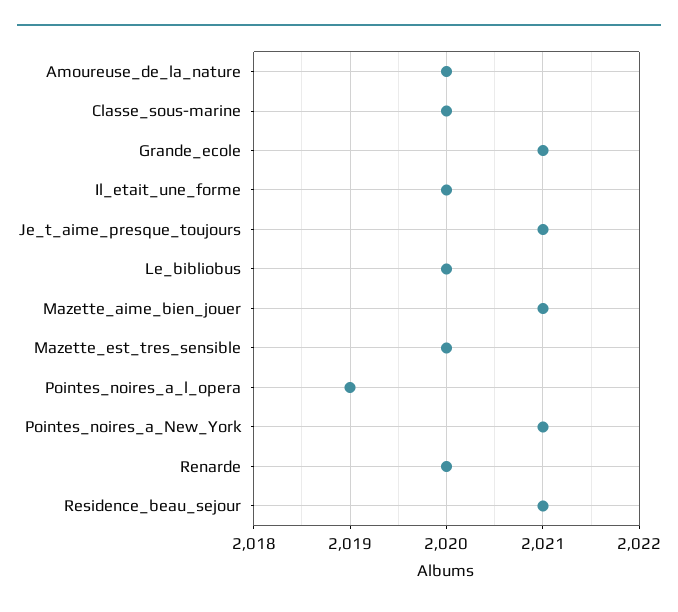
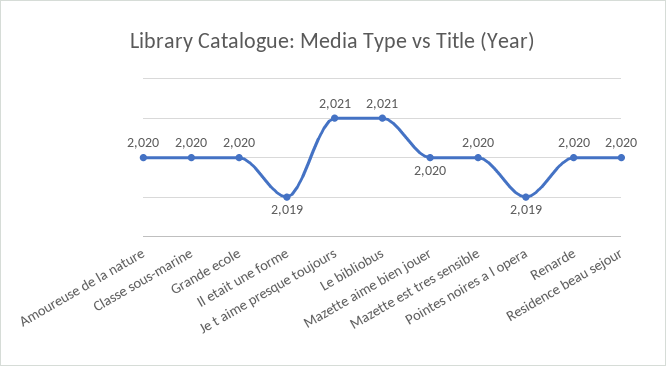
Grande_ecole: 2021 -> 2020
Il_etait_une_forme: 2020 -> 2019
Le_bibliobus: 2020 -> 2021
Mazette_aime_bien_jouer: 2021 -> 2020
Pointes_noires_a_New_York: 2021 -> none
Residence_beau_sejour: 2021 -> 2020

